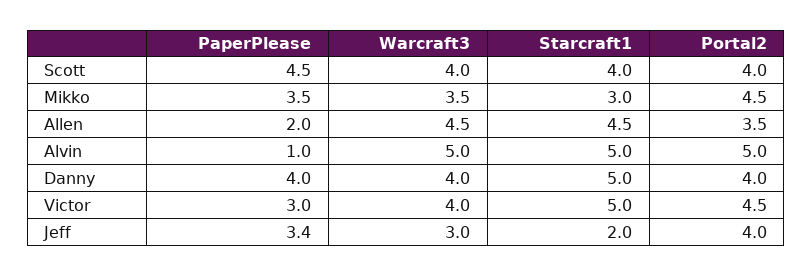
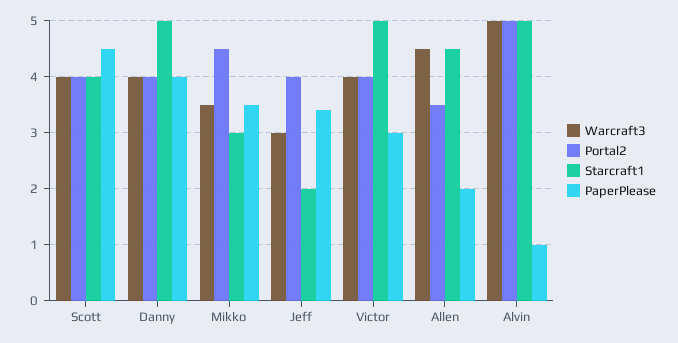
Portal2, Victor: 4.5 -> 4

